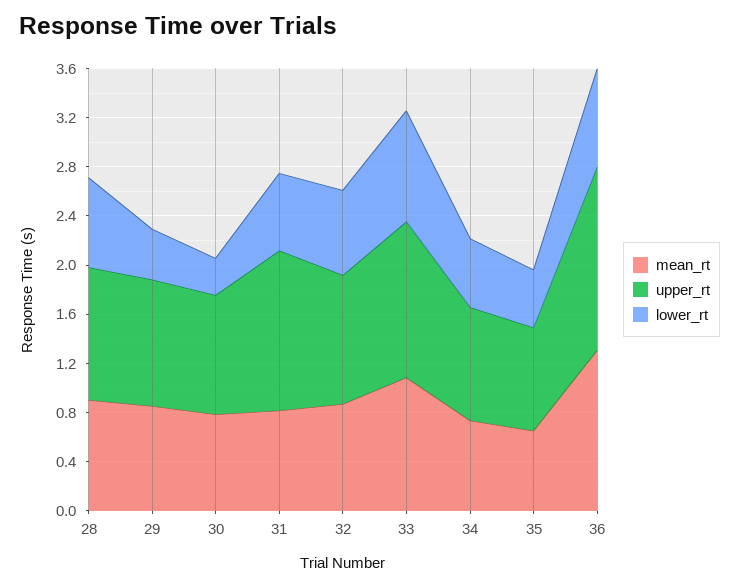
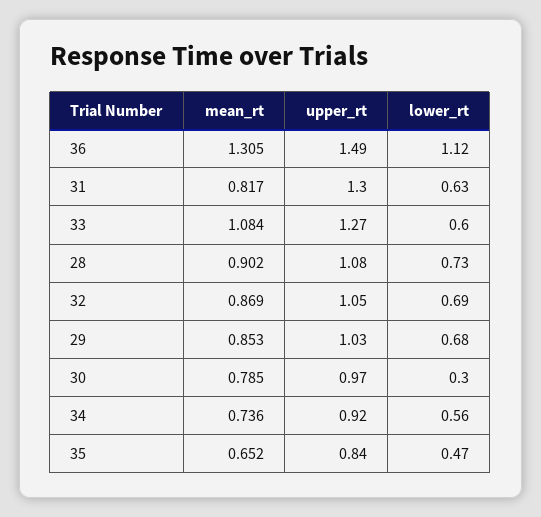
lower_rt, 29: 0.4 -> 0.68
lower_rt, 33: 0.9 -> 0.6
lower_rt, 36: 0.8 -> 1.12

